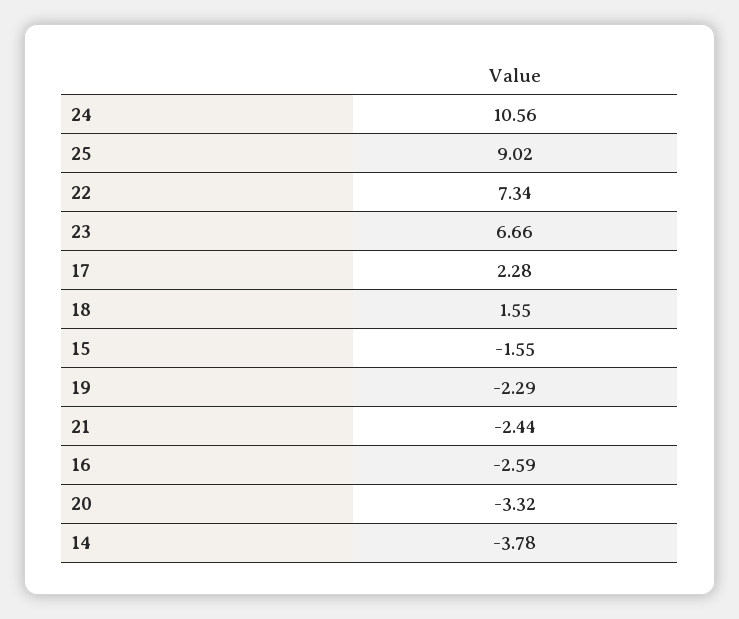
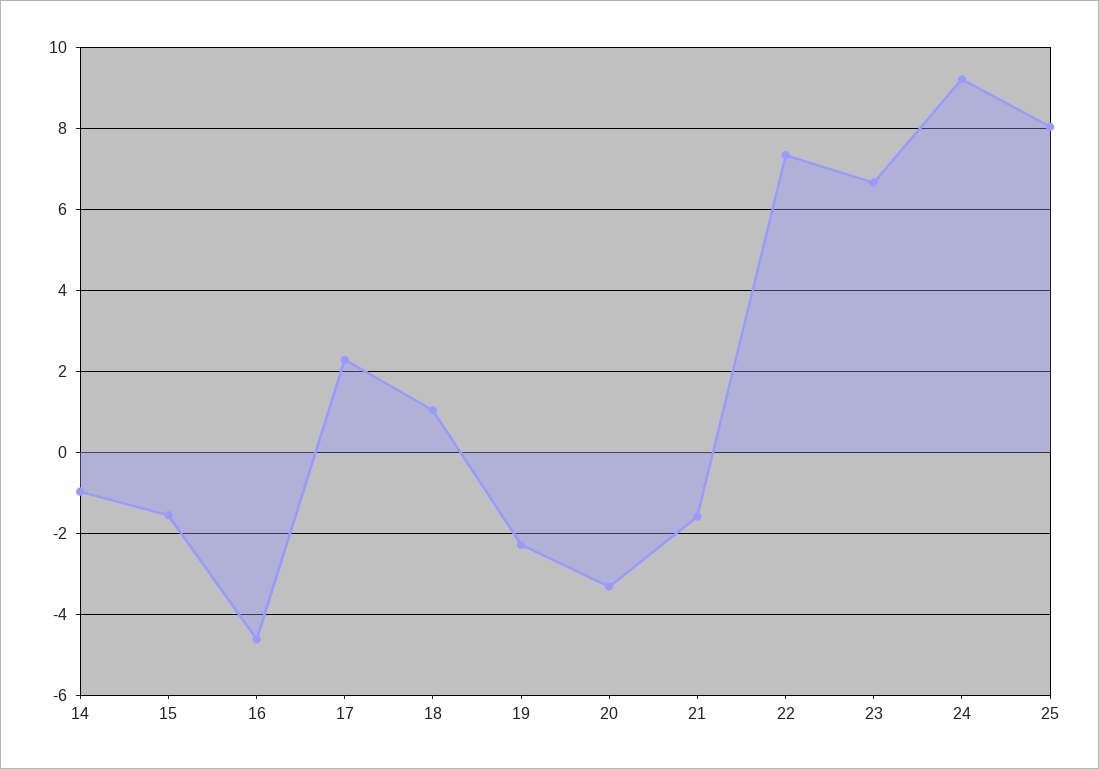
24: 10.56 -> 9.2
25: 9.02 -> 8
18: 1.55 -> 1
21: -2.44 -> -1.6
16: -2.59 -> -4.6
14: -3.78 -> -1

